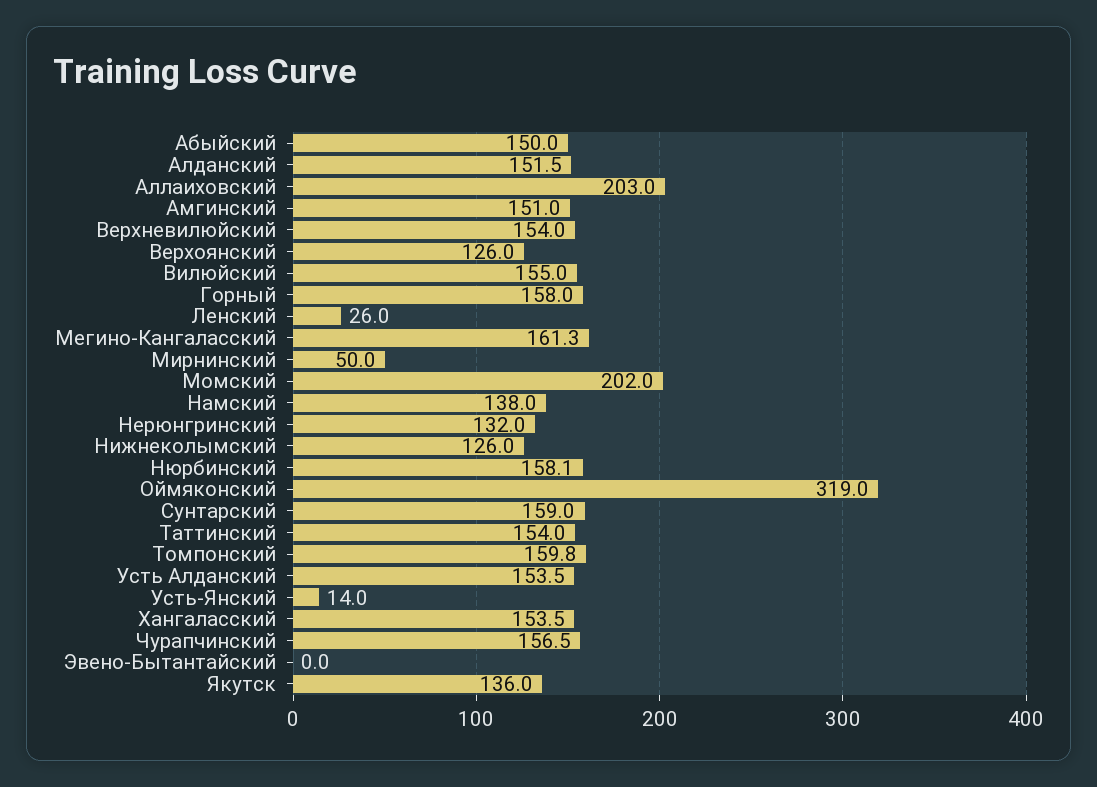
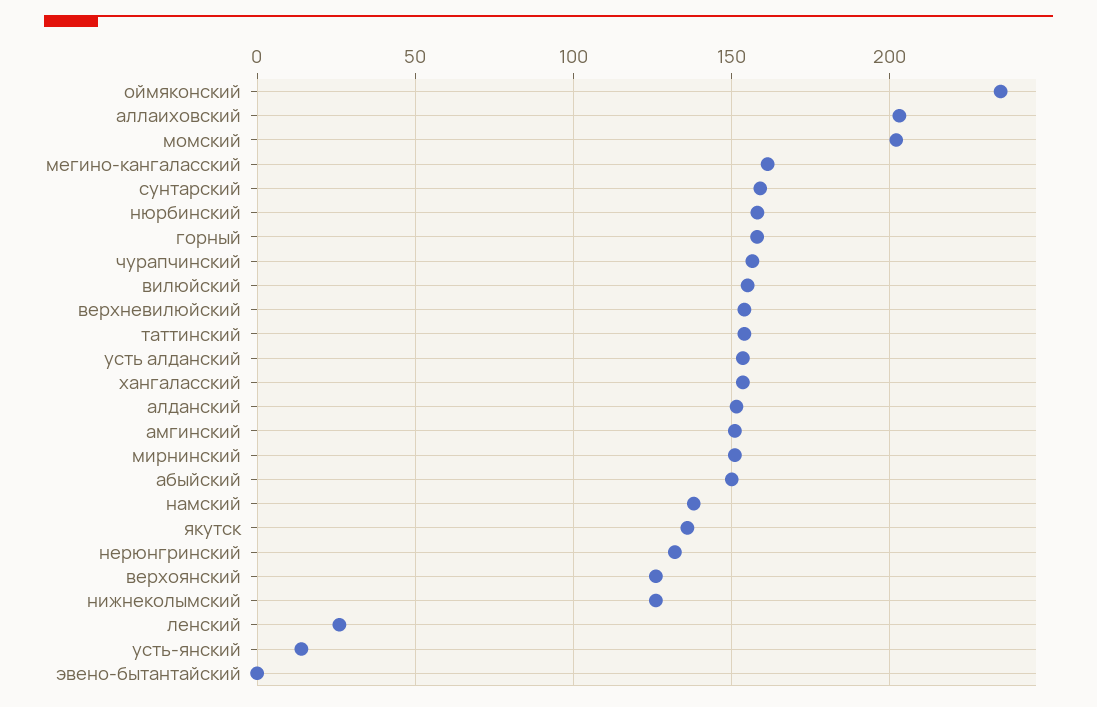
Мирнинский: 50 -> 150
Оймяконский: 319 -> 235
Томпонский: 159.8 -> none

